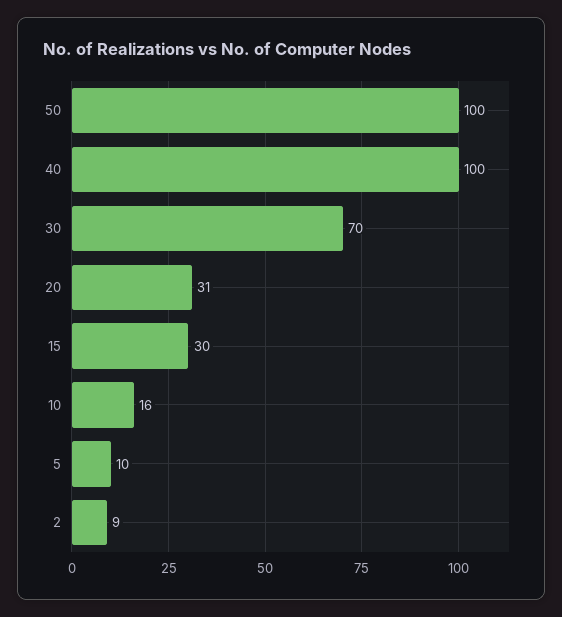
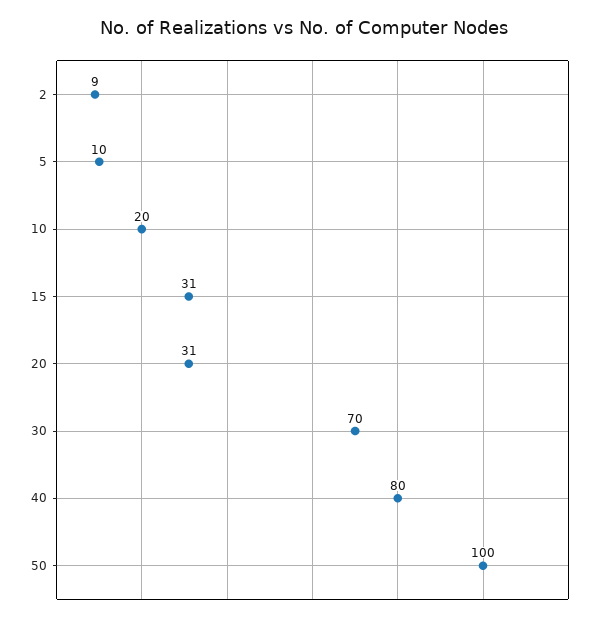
40: 100 -> 80
15: 30 -> 31
10: 16 -> 20

